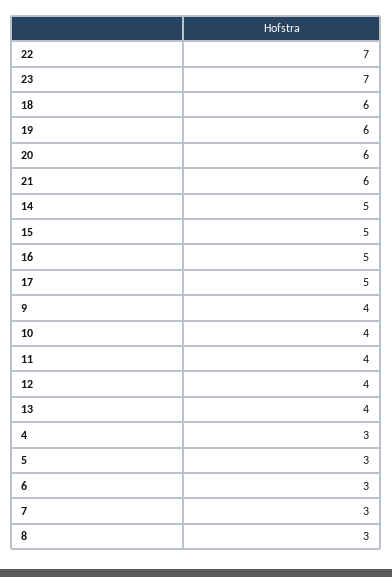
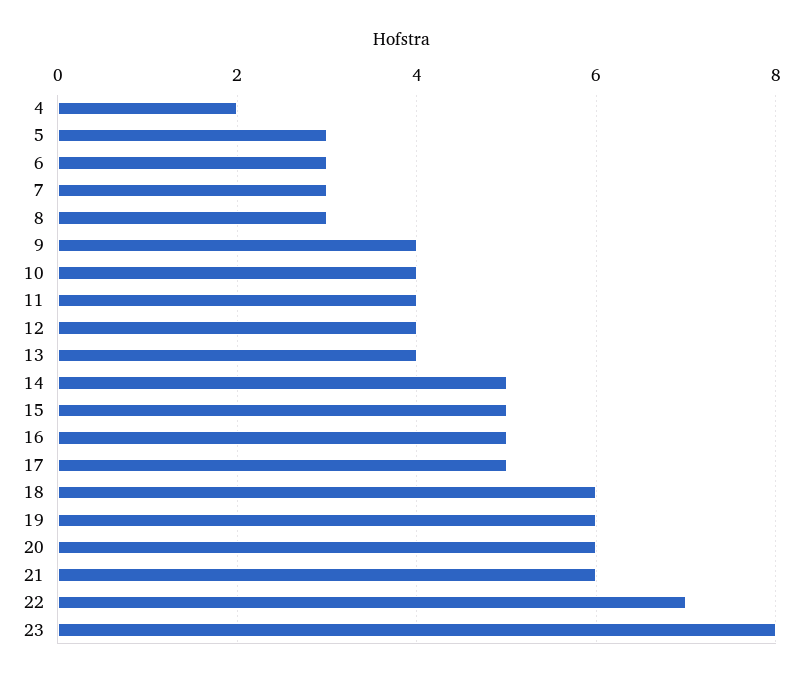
23: 7 -> 8
4: 3 -> 2

